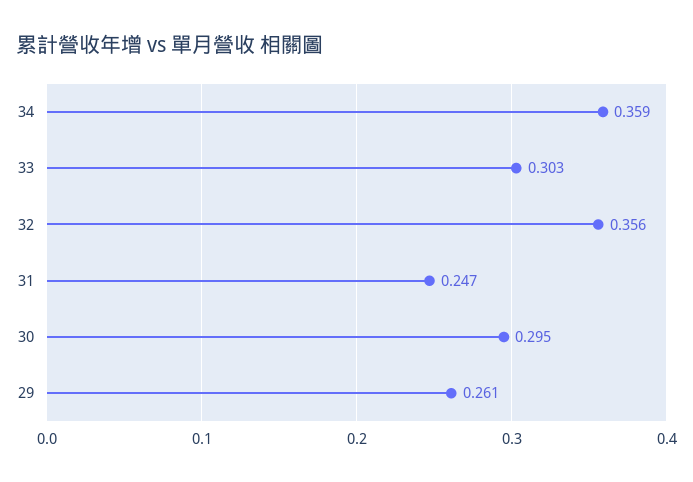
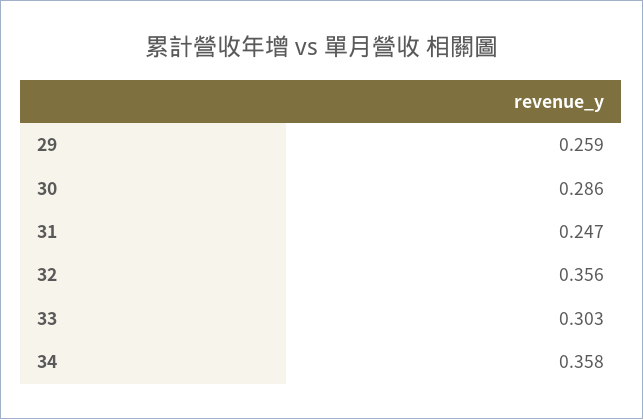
34: 0.359 -> 0.358
30: 0.295 -> 0.286
29: 0.261 -> 0.259

